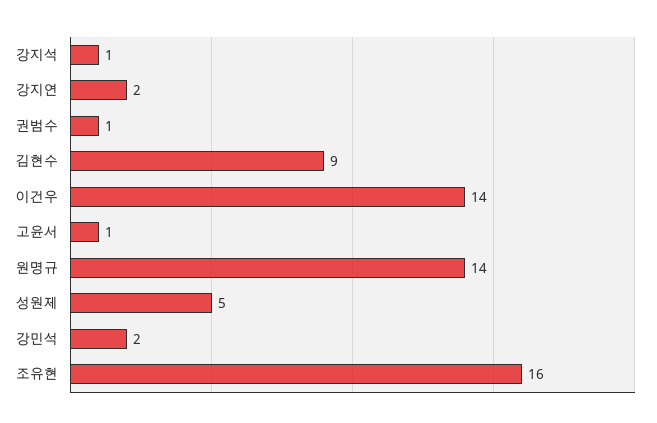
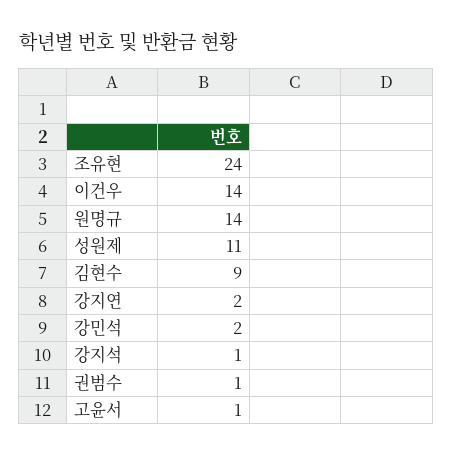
성원제: 5 -> 11
조유현: 16 -> 24

